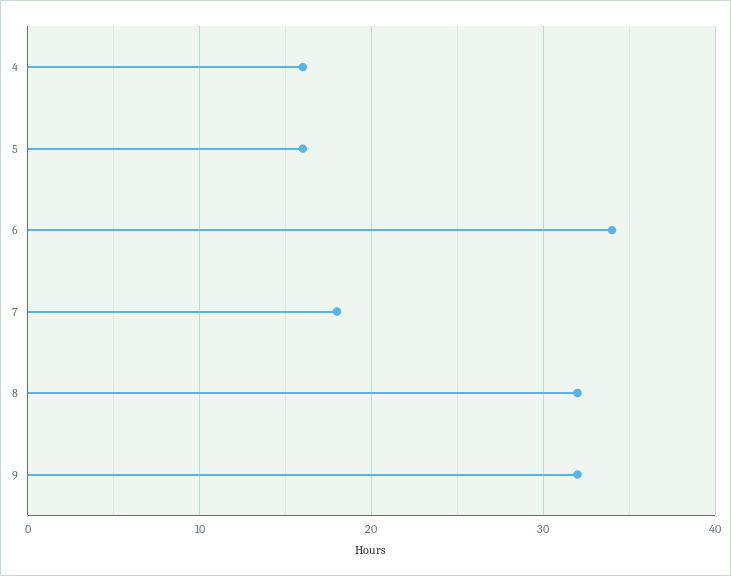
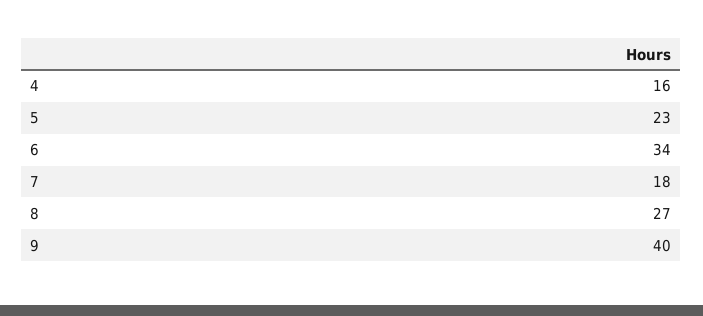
5: 16 -> 23
8: 32 -> 27
9: 32 -> 40

